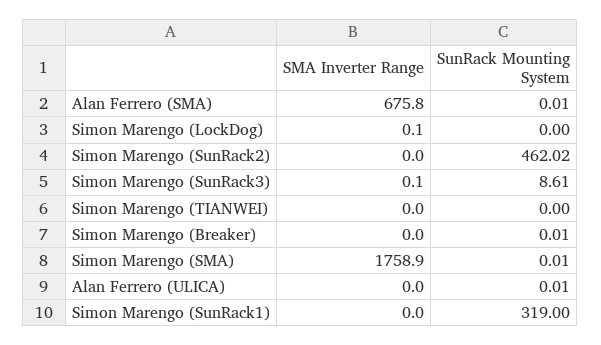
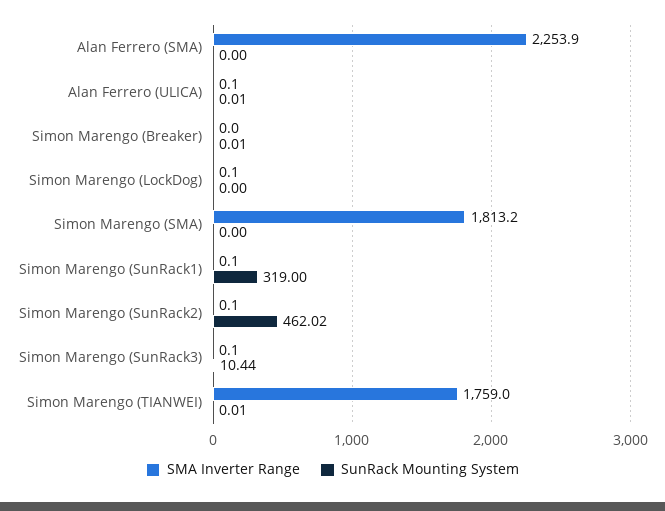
SMA Inverter Range, Alan Ferrero (SMA): 675.8 -> 2253.9
SunRack Mounting System, Alan Ferrero (SMA): 0.01 -> 0
SMA Inverter Range, Simon Marengo (SunRack2): 0 -> 0.1
SunRack Mounting System, Simon Marengo (SunRack3): 8.61 -> 10.44
SMA Inverter Range, Simon Marengo (TIANWEI): 0 -> 1759
SunRack Mounting System, Simon Marengo (TIANWEI): 0 -> 0.01
SMA Inverter Range, Simon Marengo (SMA): 1758.9 -> 1813.2
SunRack Mounting System, Simon Marengo (SMA): 0.01 -> 0
SMA Inverter Range, Alan Ferrero (ULICA): 0 -> 0.1
SMA Inverter Range, Simon Marengo (SunRack1): 0 -> 0.1

